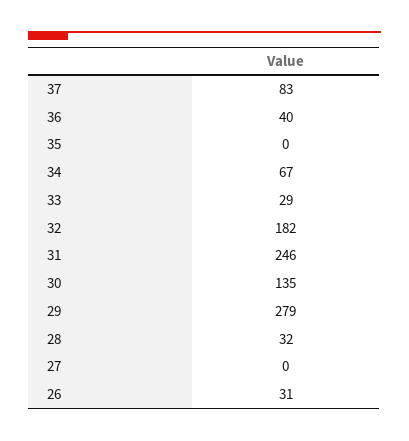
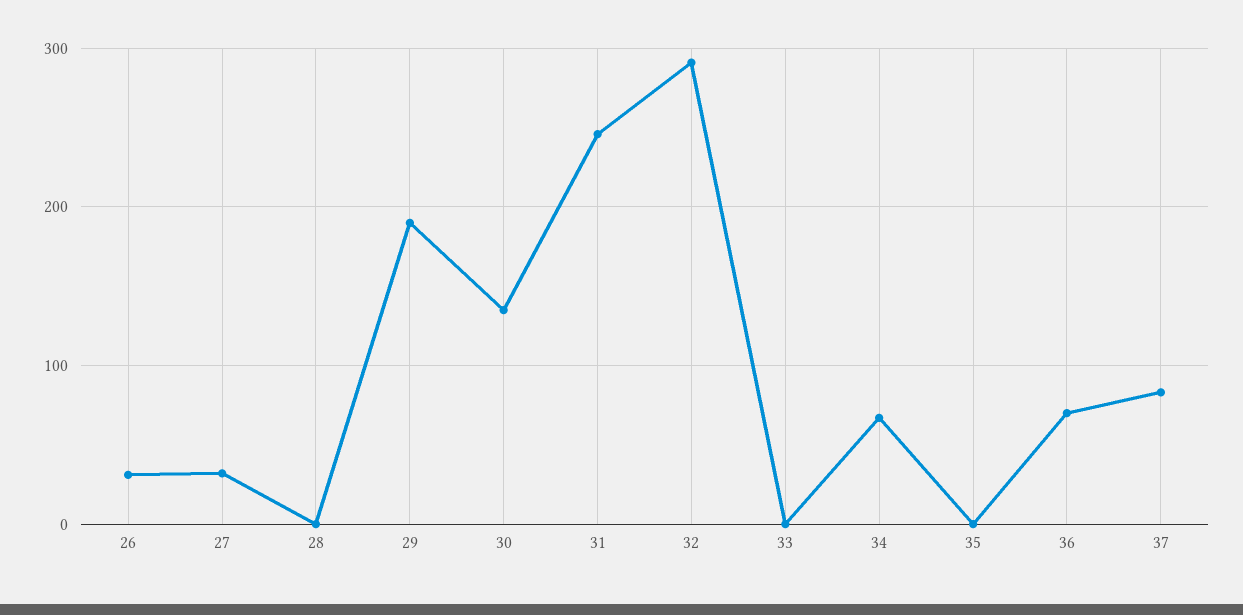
36: 40 -> 70
33: 29 -> 0
32: 182 -> 290
29: 279 -> 190
28: 32 -> 0
27: 0 -> 30

